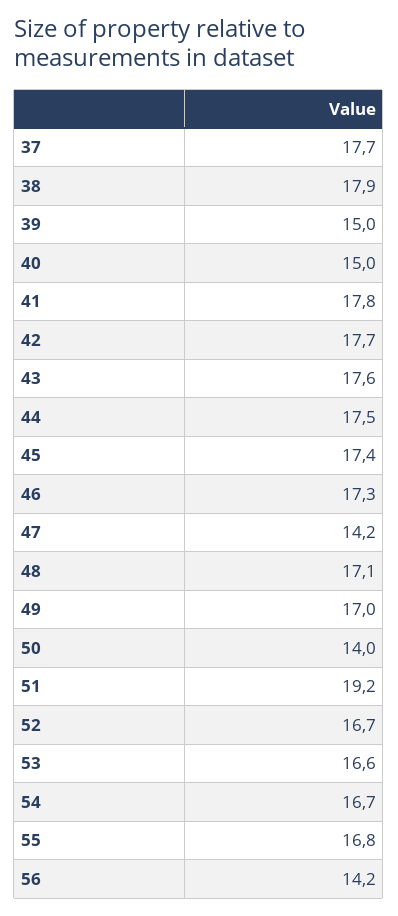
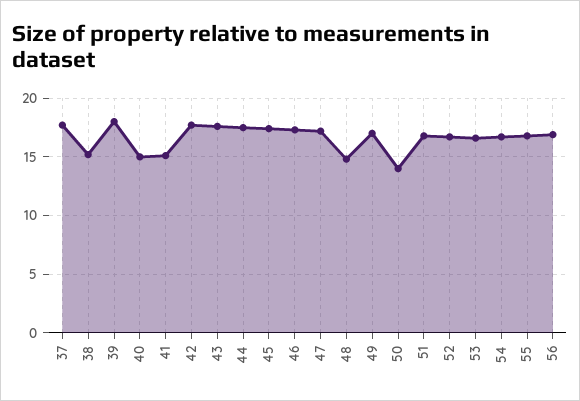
38: 17.9 -> 15
39: 15 -> 18
41: 17.8 -> 15
47: 14.2 -> 17
48: 17.1 -> 15
51: 19.2 -> 17
56: 14.2 -> 17

